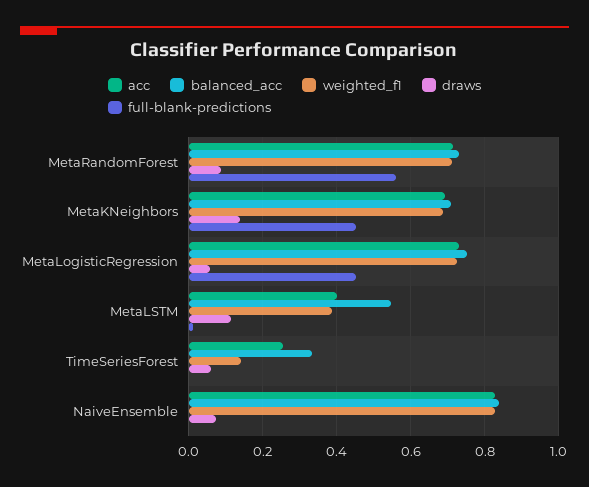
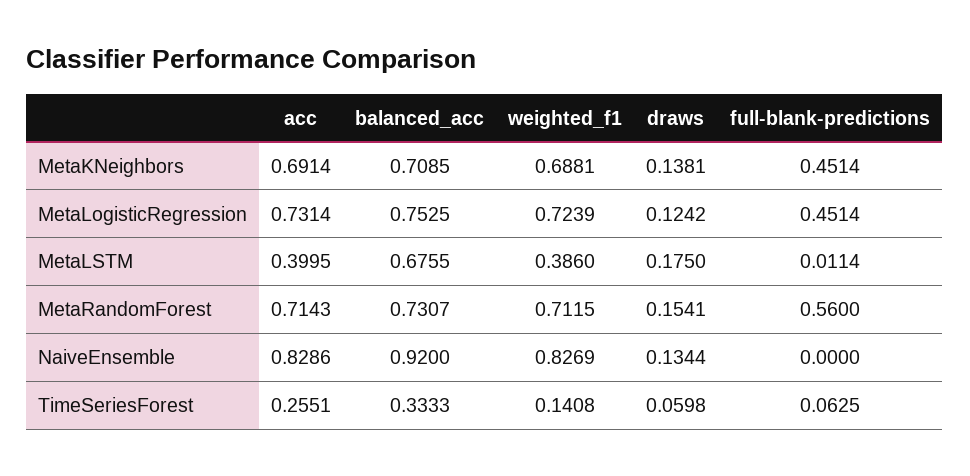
draws, MetaRandomForest: 0.08 -> 0.1541
draws, MetaLogisticRegression: 0.06 -> 0.1242
balanced_acc, MetaLSTM: 0.54 -> 0.6755
draws, MetaLSTM: 0.12 -> 0.175
full-blank-predictions, TimeSeriesForest: 0 -> 0.0625
balanced_acc, NaiveEnsemble: 0.84 -> 0.92
draws, NaiveEnsemble: 0.08 -> 0.1344

